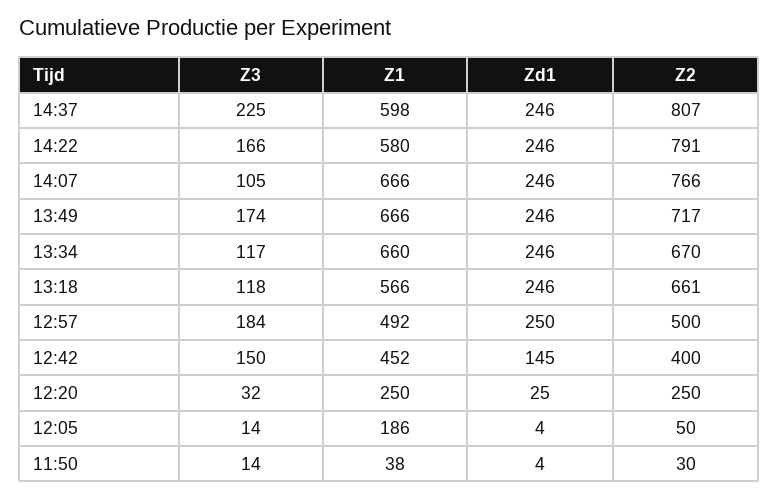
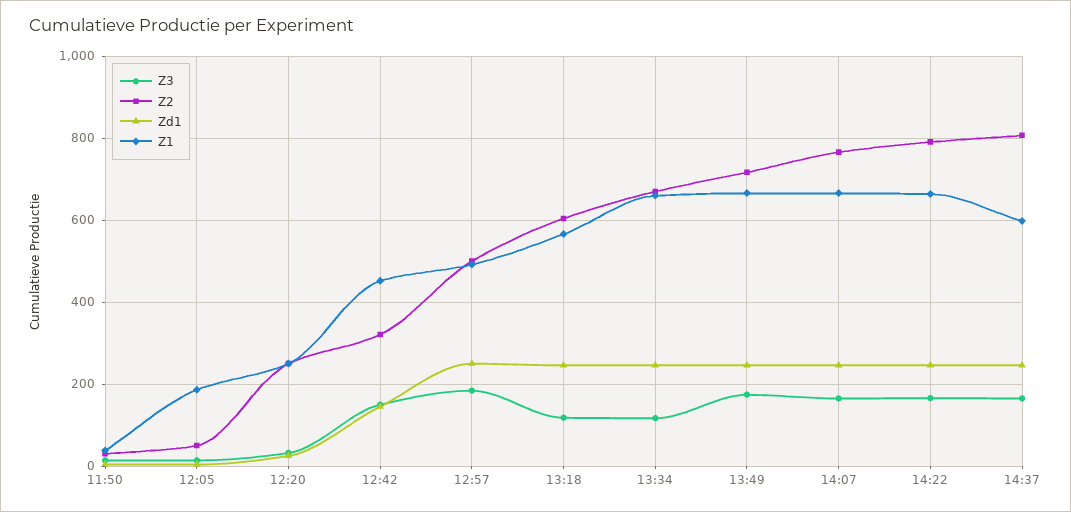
Z3, 14:37: 225 -> 160
Z1, 14:22: 580 -> 660
Z3, 14:07: 105 -> 160
Z2, 13:18: 661 -> 600
Z2, 12:42: 400 -> 320

